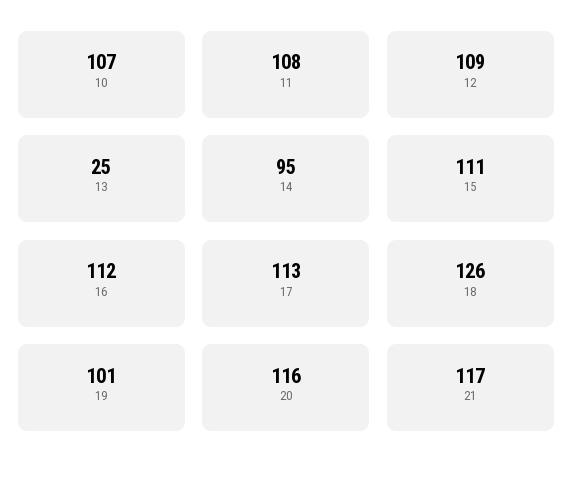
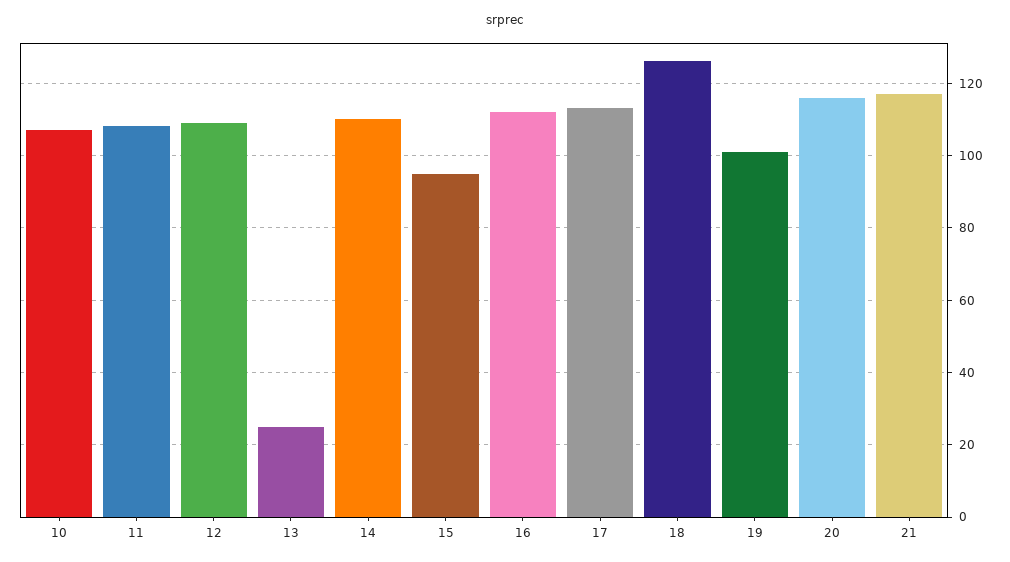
14: 95 -> 110
15: 111 -> 95

